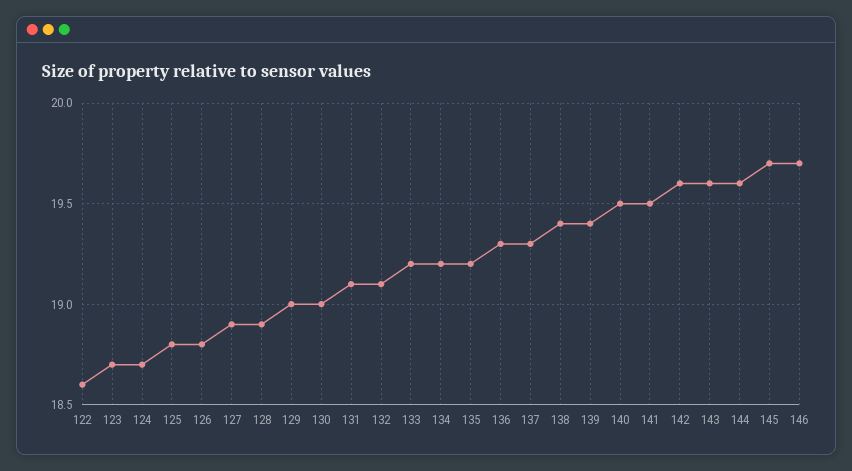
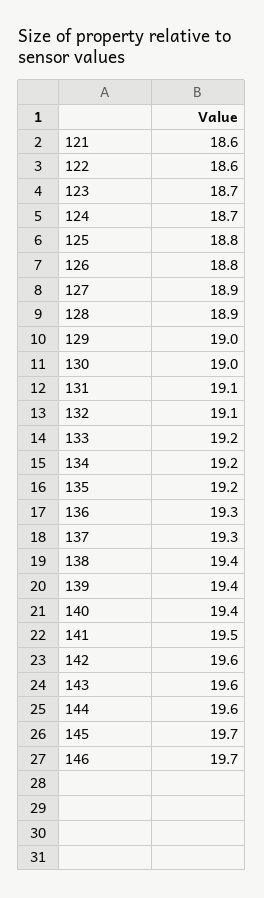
140: 19.5 -> 19.4
121: none -> 18.6

